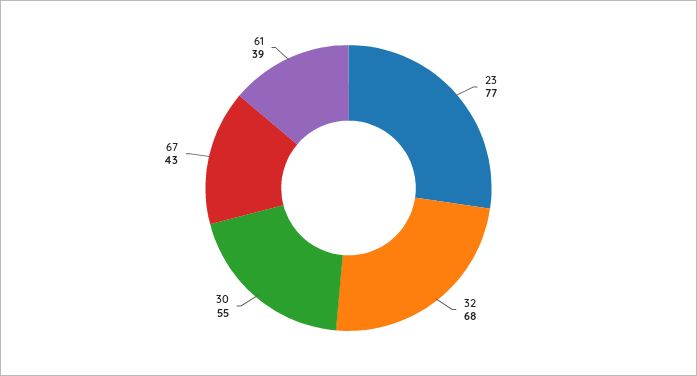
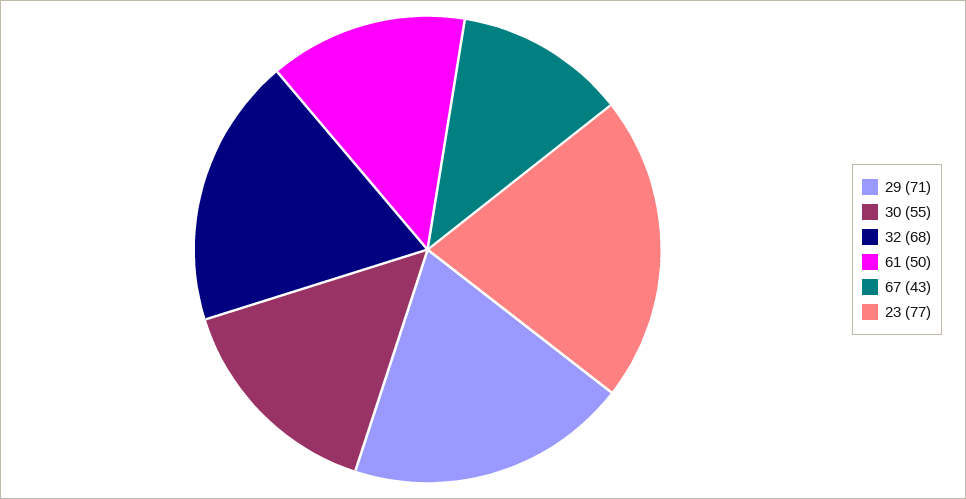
61: 39 -> 50
29: none -> 71

